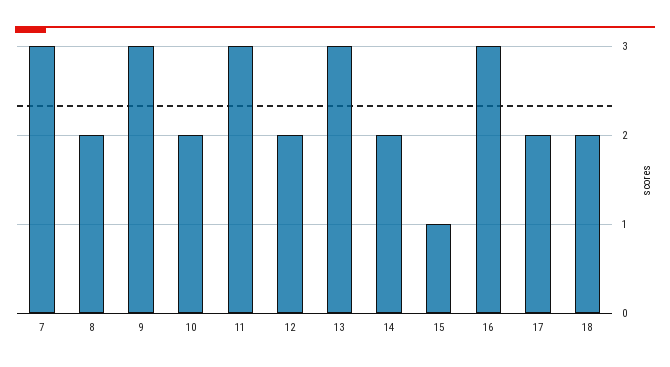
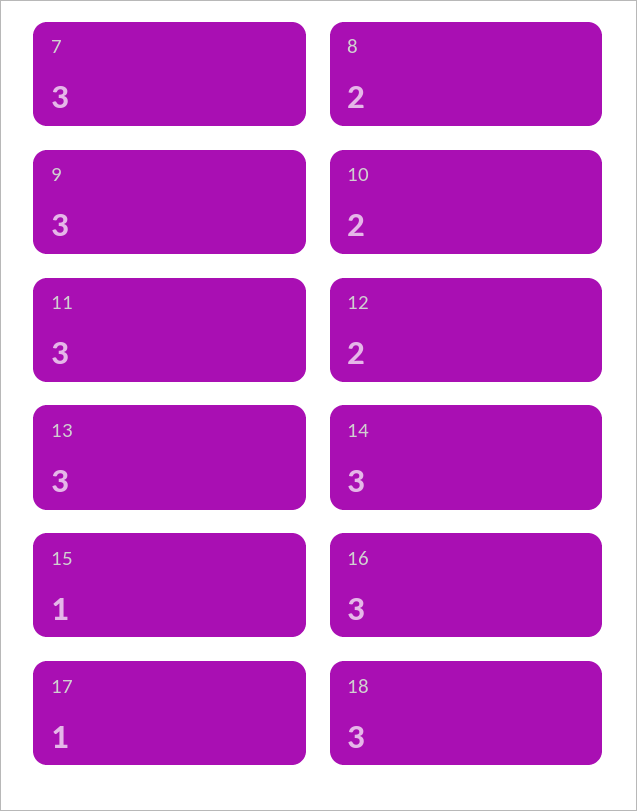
14: 2 -> 3
17: 2 -> 1
18: 2 -> 3

